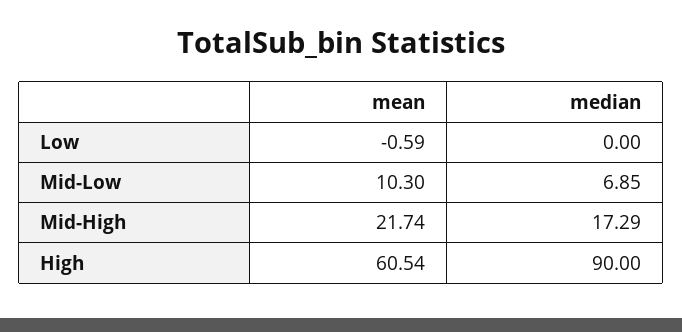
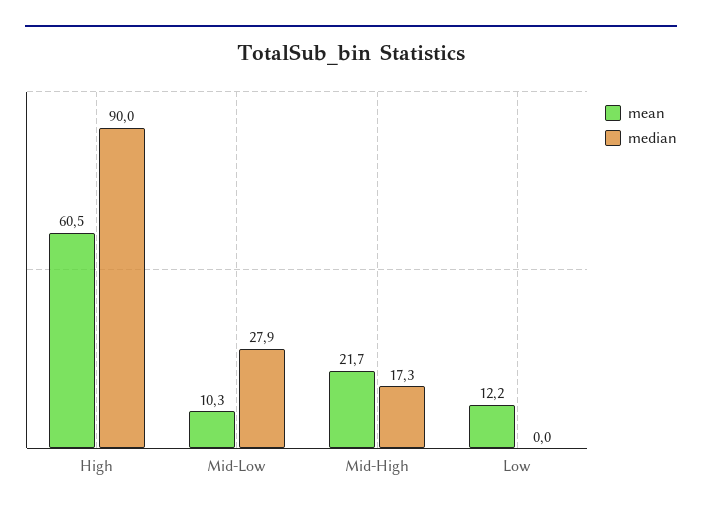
mean, Low: -0.59 -> 12.2
median, Mid-Low: 6.85 -> 27.9

